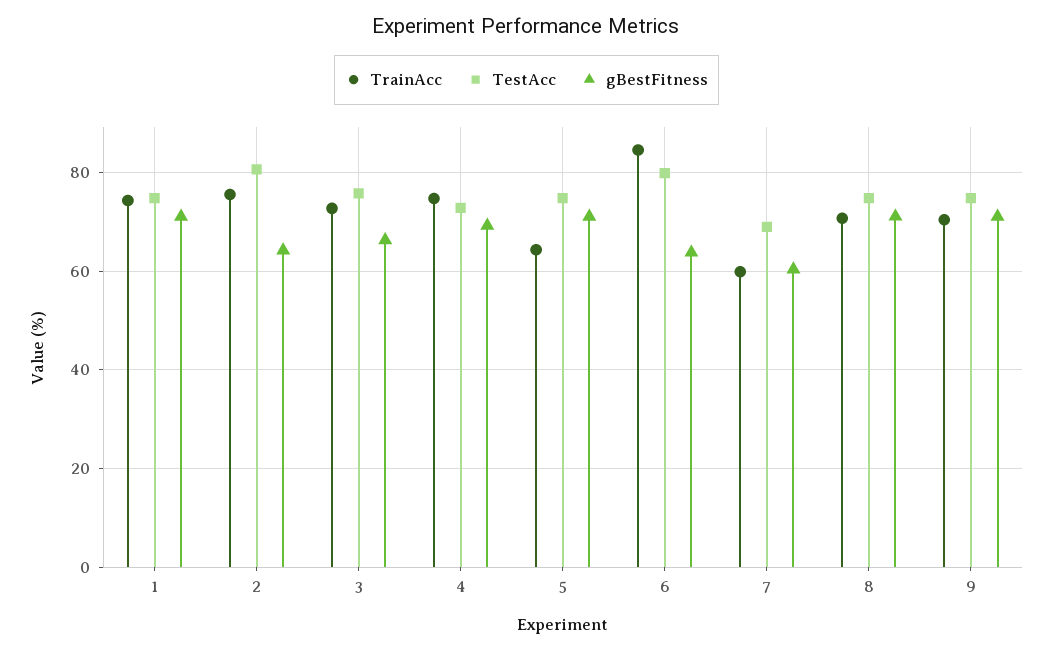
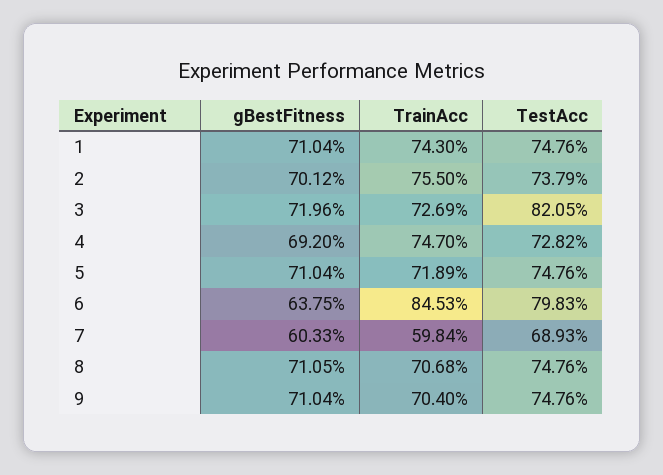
TestAcc, 2: 80 -> 73.79
gBestFitness, 2: 64 -> 70.12
TestAcc, 3: 76 -> 82.05
gBestFitness, 3: 66 -> 71.96
TrainAcc, 5: 64 -> 71.89

